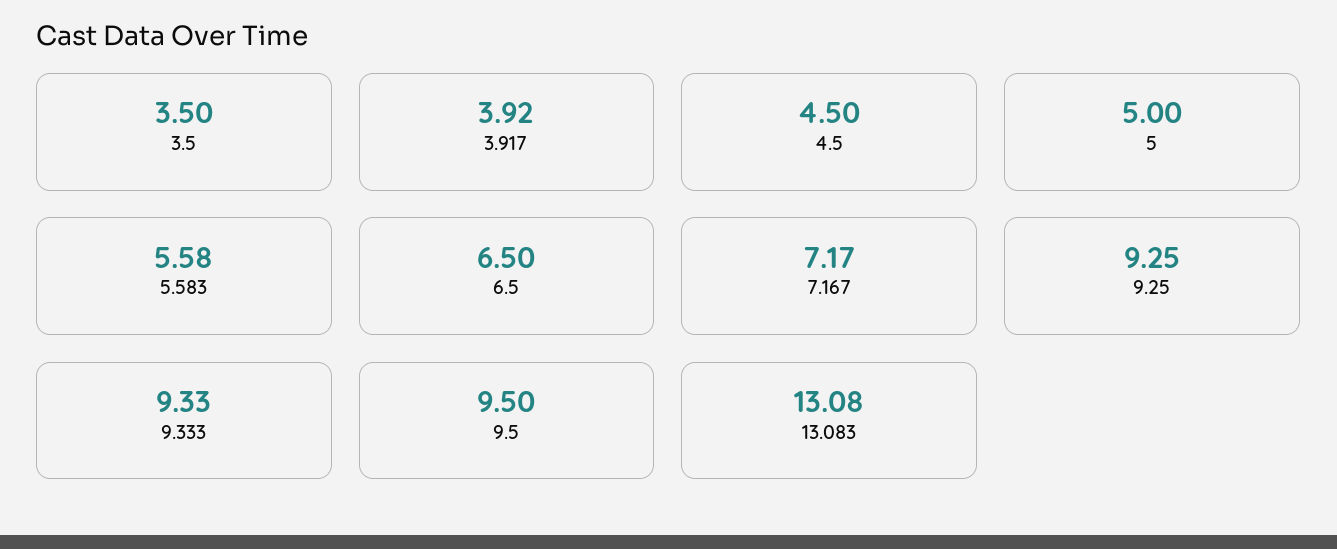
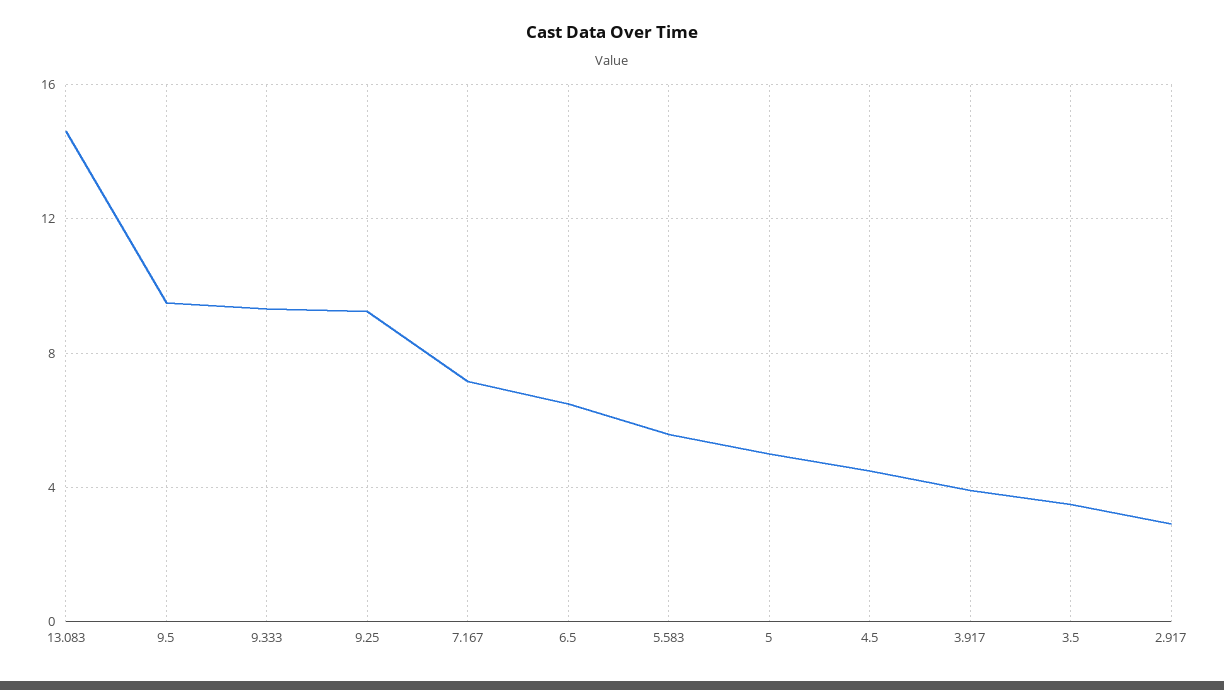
13.083: 13.08 -> 14.5
2.917: none -> 3

